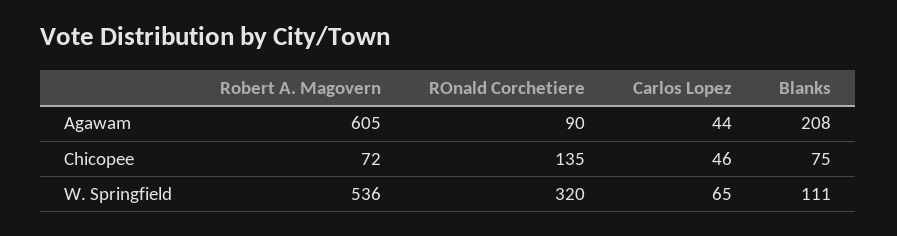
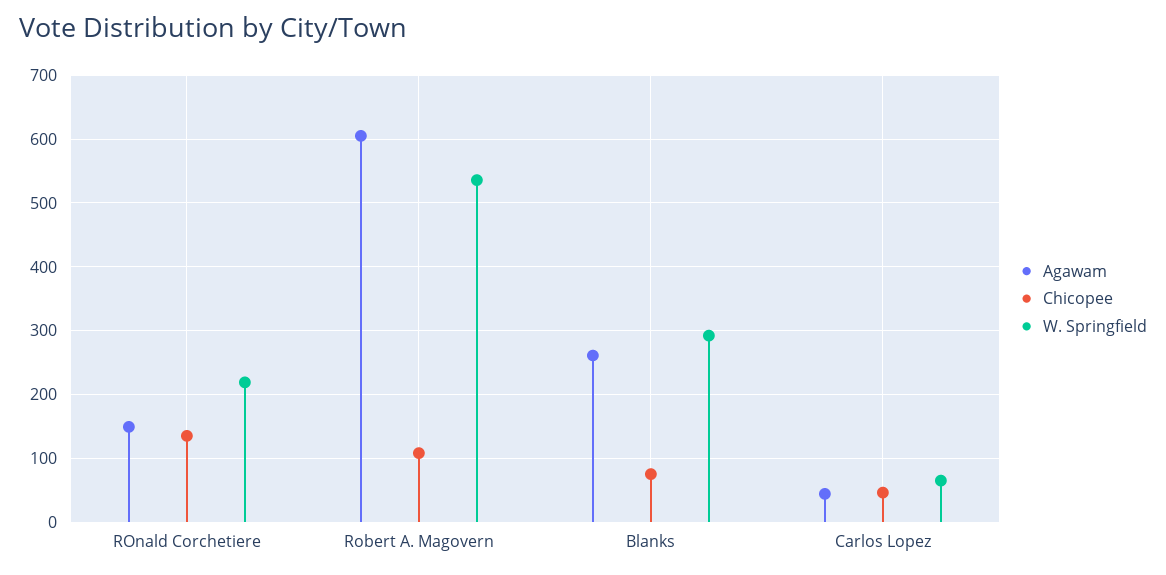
Agawam, ROnald Corchetiere: 90 -> 150
Agawam, Blanks: 208 -> 260
Chicopee, Robert A. Magovern: 72 -> 110
W. Springfield, ROnald Corchetiere: 320 -> 220
W. Springfield, Blanks: 111 -> 290

